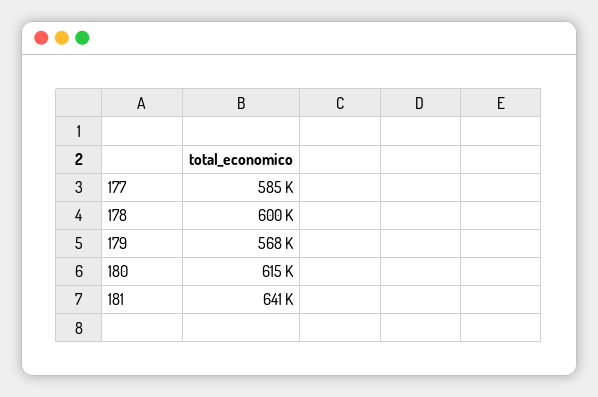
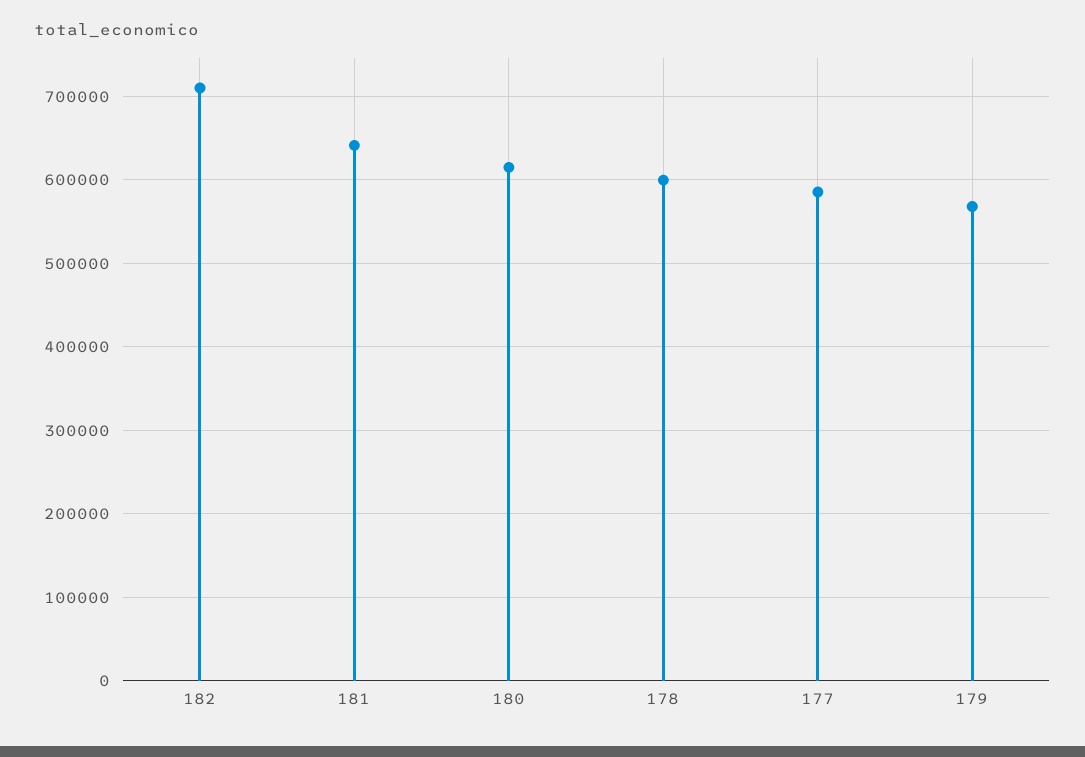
182: none -> 710000

